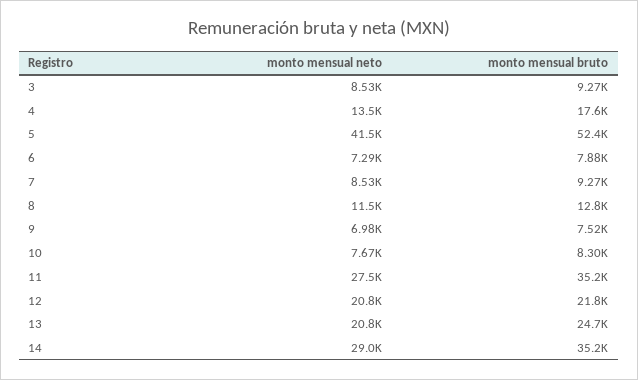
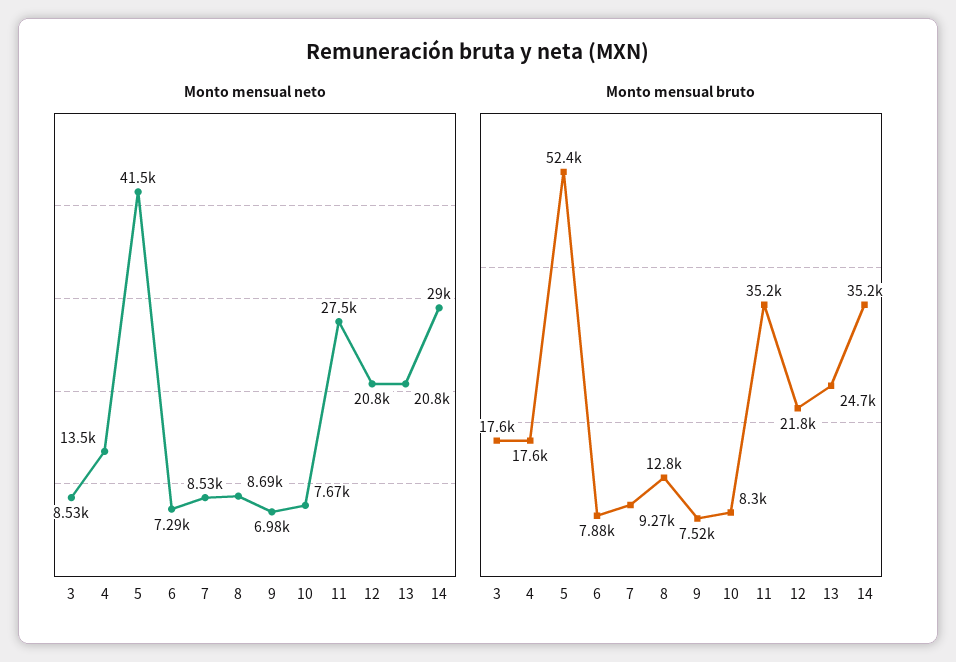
monto mensual bruto, 3: 9270 -> 17600
monto mensual neto, 8: 11500 -> 8690

